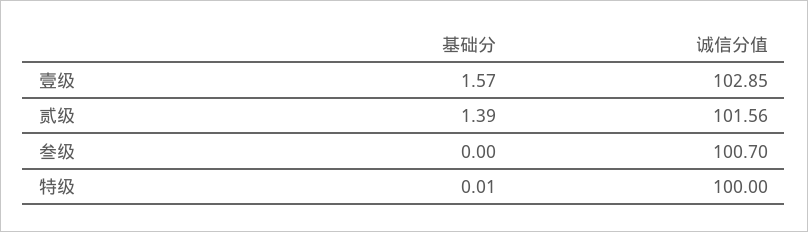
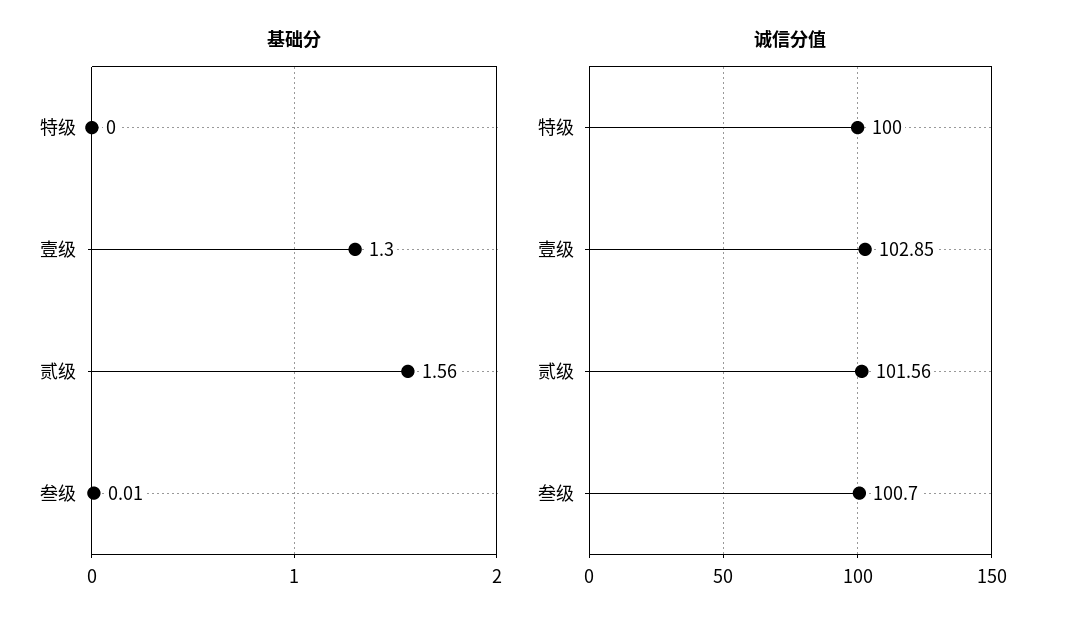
基础分, 壹级: 1.57 -> 1.3
基础分, 贰级: 1.39 -> 1.56
基础分, 叁级: 0 -> 0.01
基础分, 特级: 0.01 -> 0

